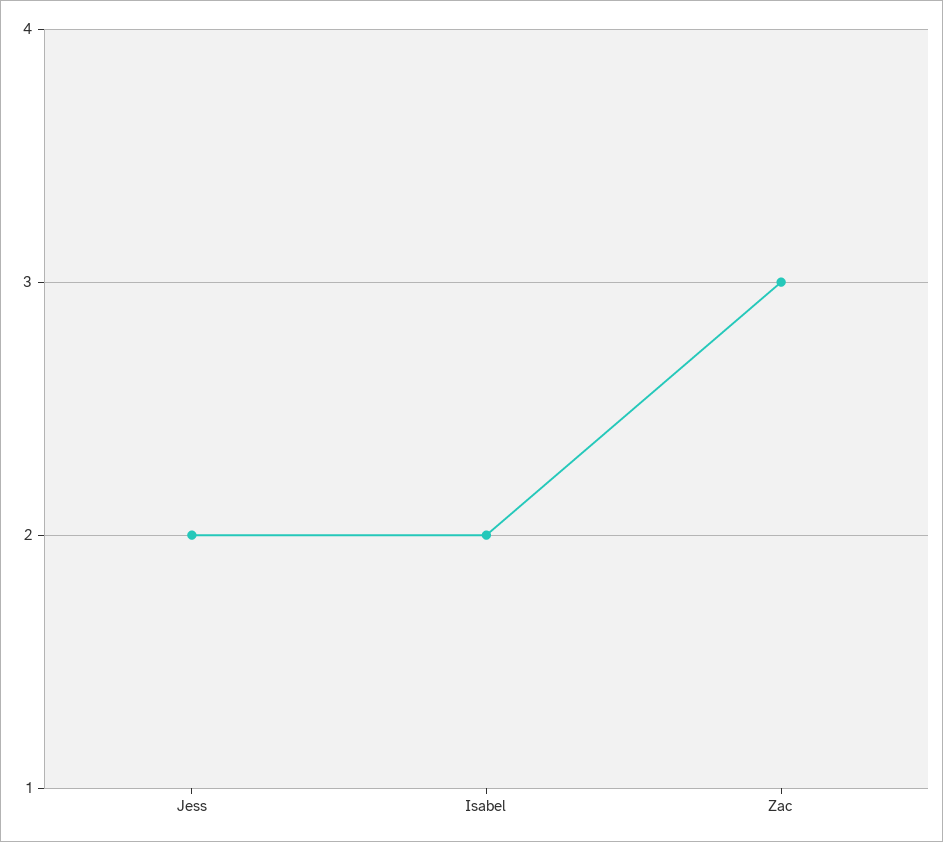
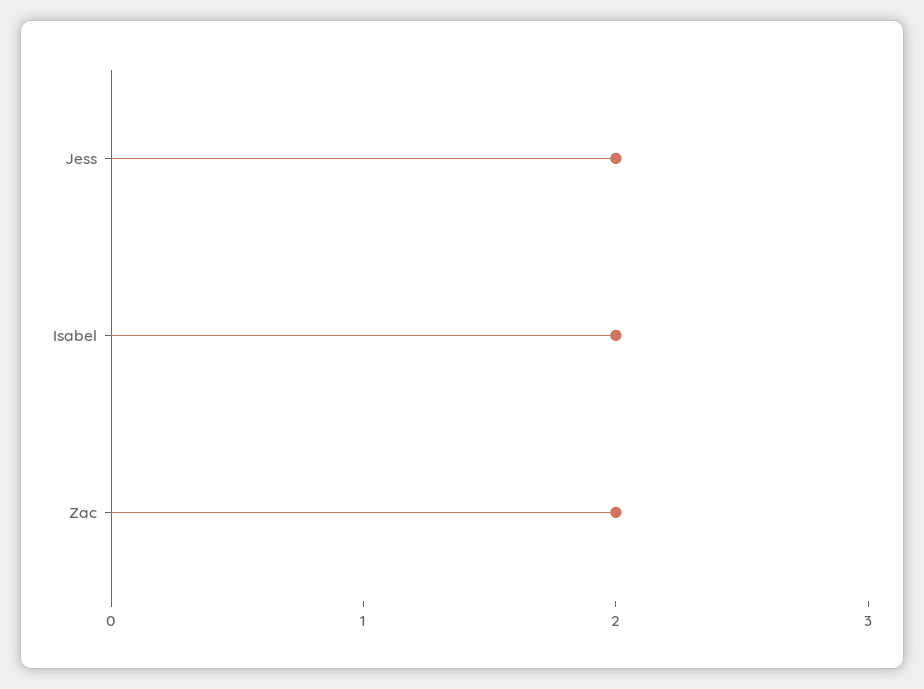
Zac: 3 -> 2

